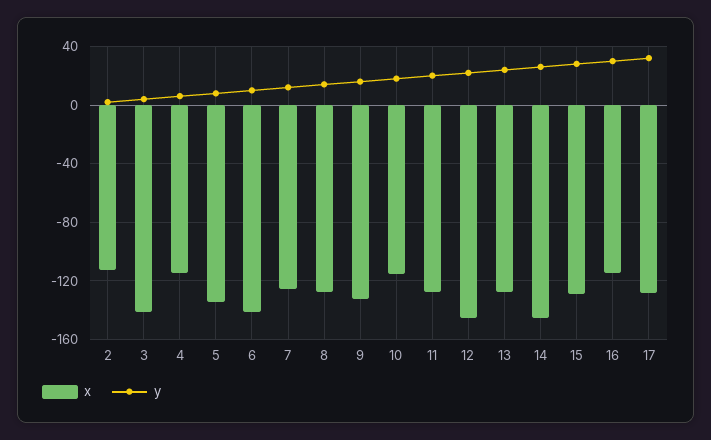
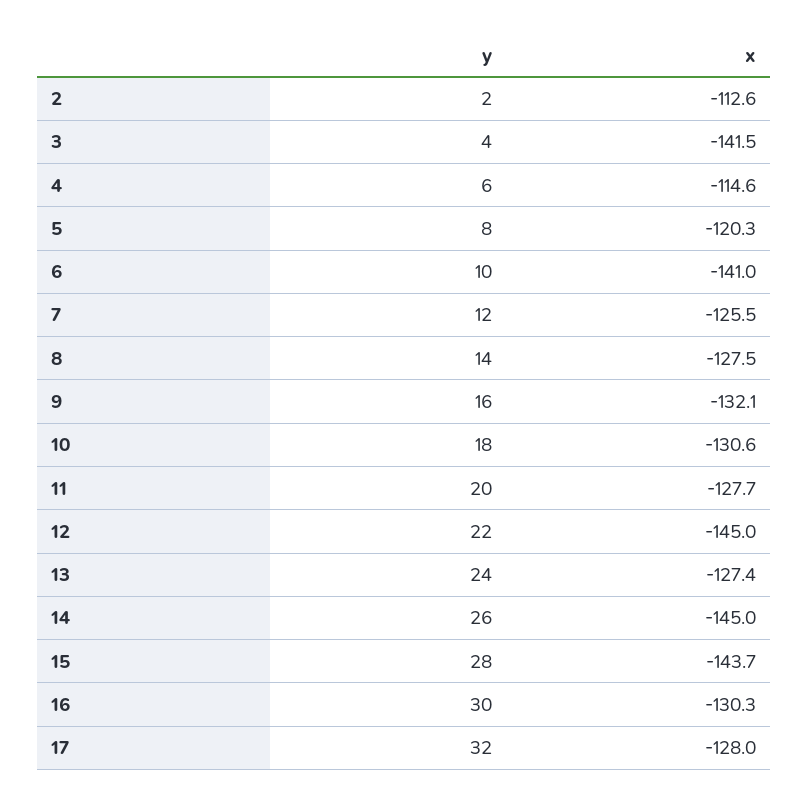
x, 5: -135 -> -120.3
x, 10: -115 -> -130.6
x, 15: -130 -> -143.7
x, 16: -115 -> -130.3

